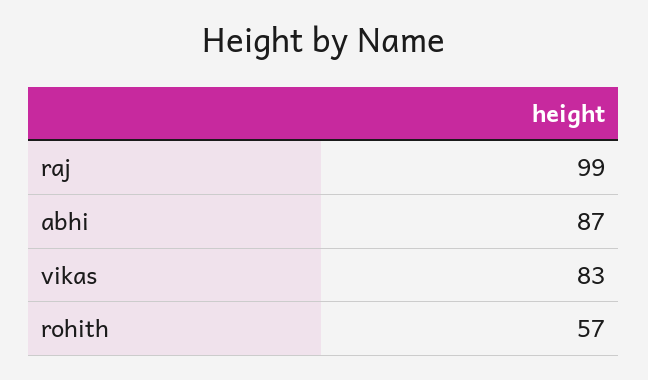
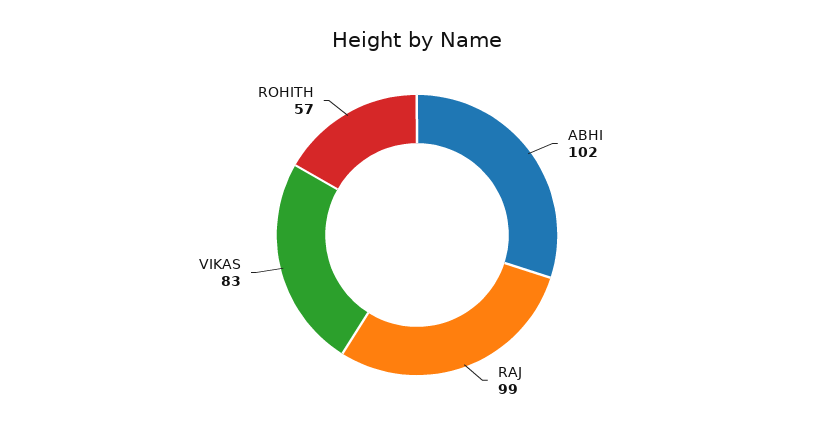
abhi: 87 -> 102

